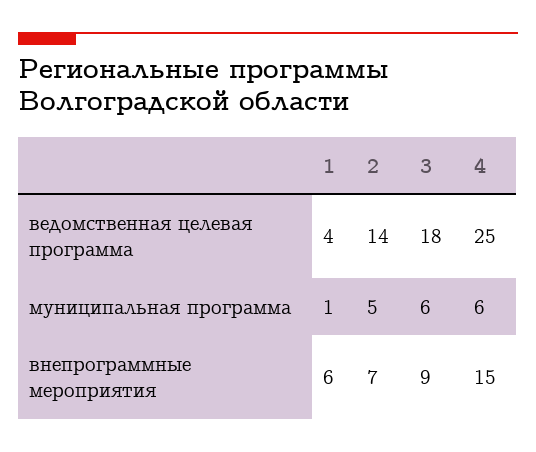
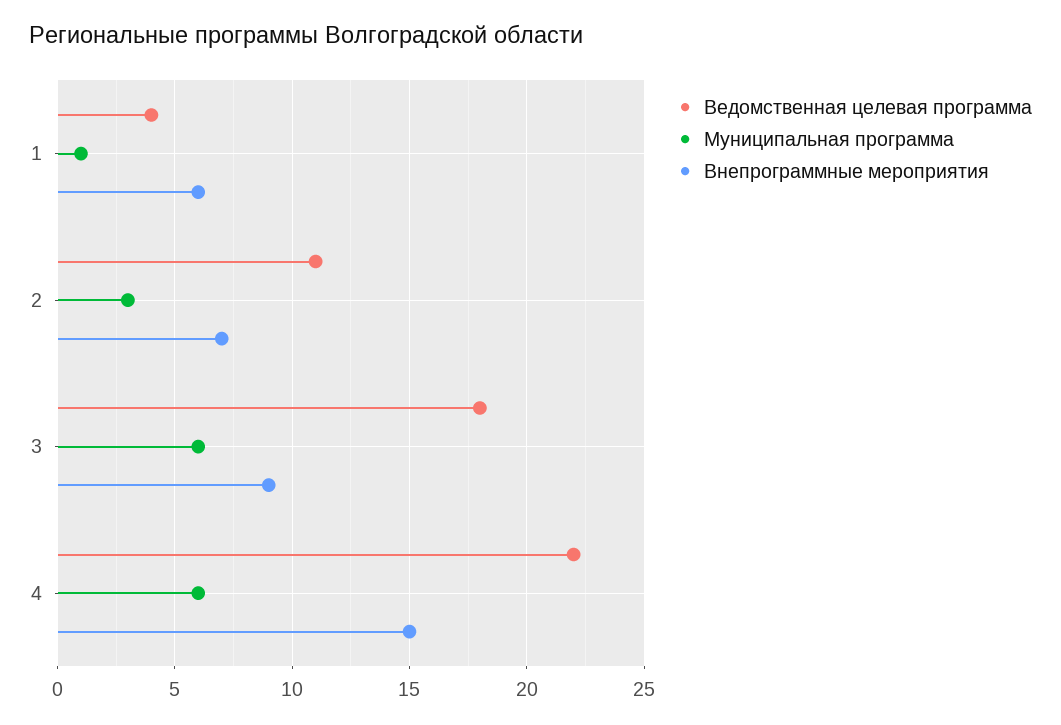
ведомственная целевая программа, 2: 14 -> 11
ведомственная целевая программа, 4: 25 -> 22
муниципальная программа, 2: 5 -> 3

